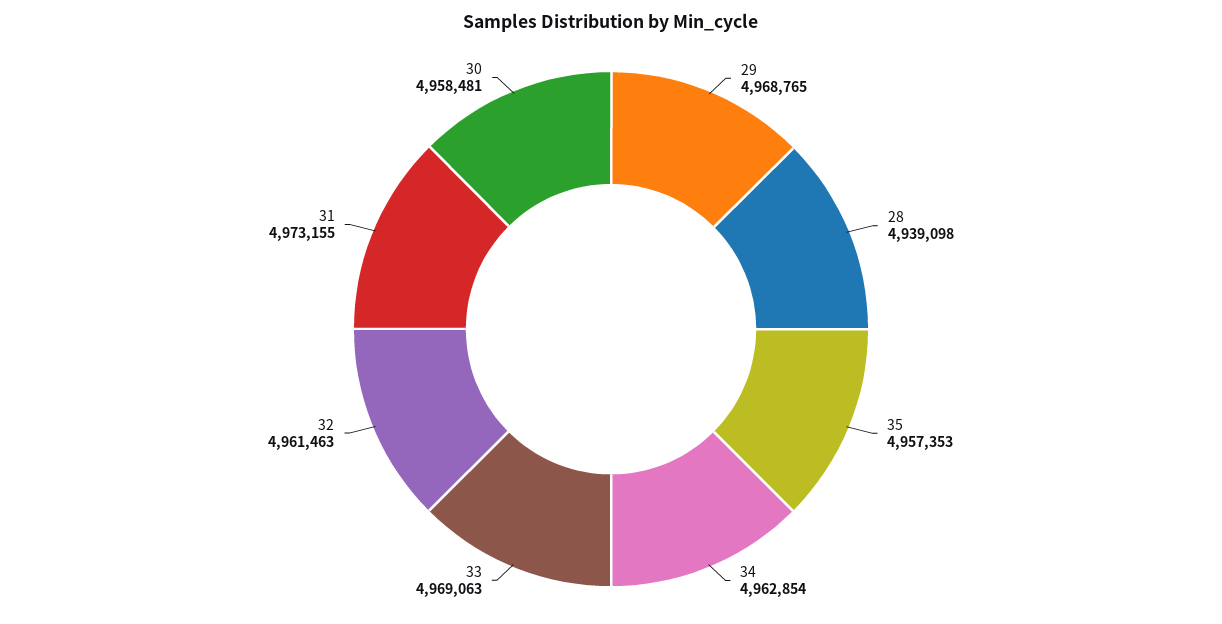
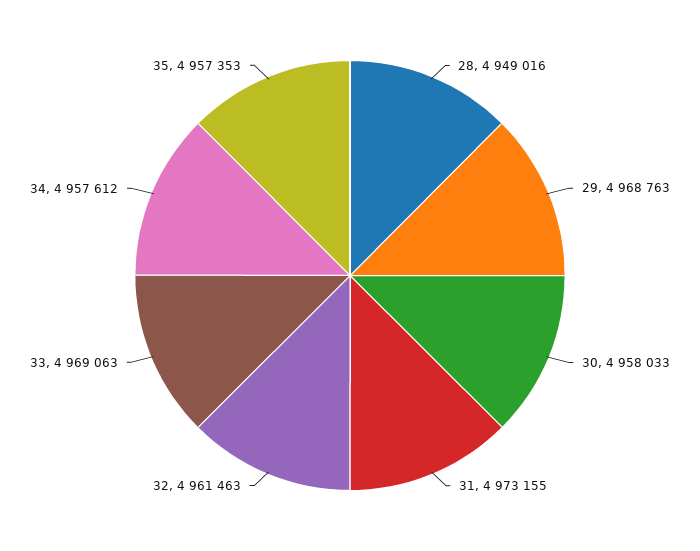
29: 4968765 -> 4968763
28: 4939098 -> 4949016
34: 4962854 -> 4957612
30: 4958481 -> 4958033

